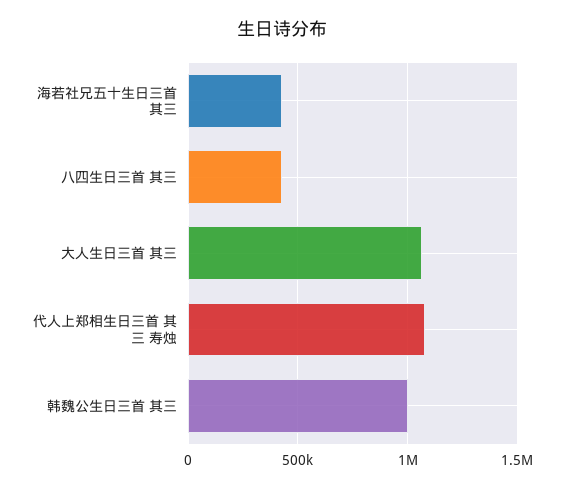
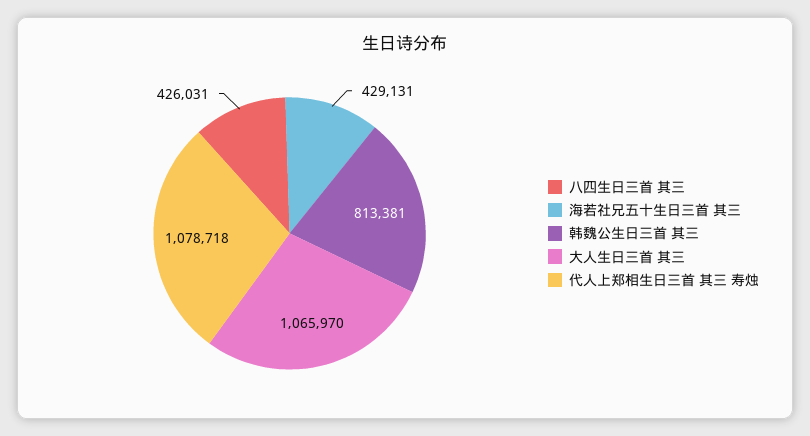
韩魏公生日三首 其三: 1000000 -> 813381

